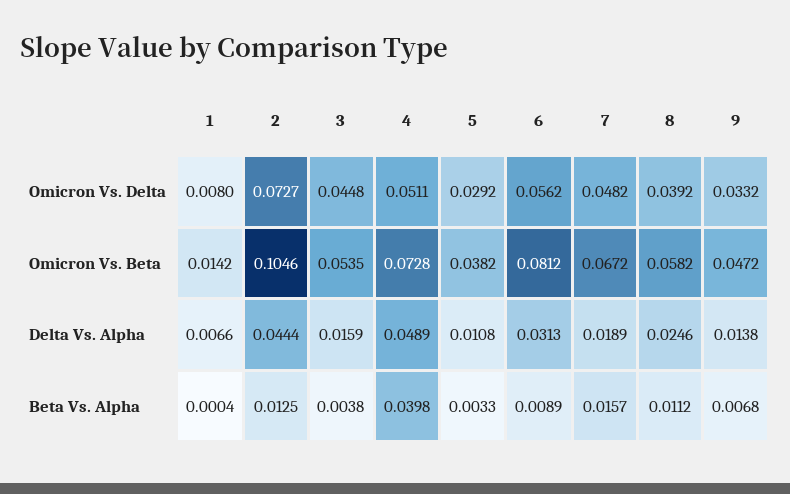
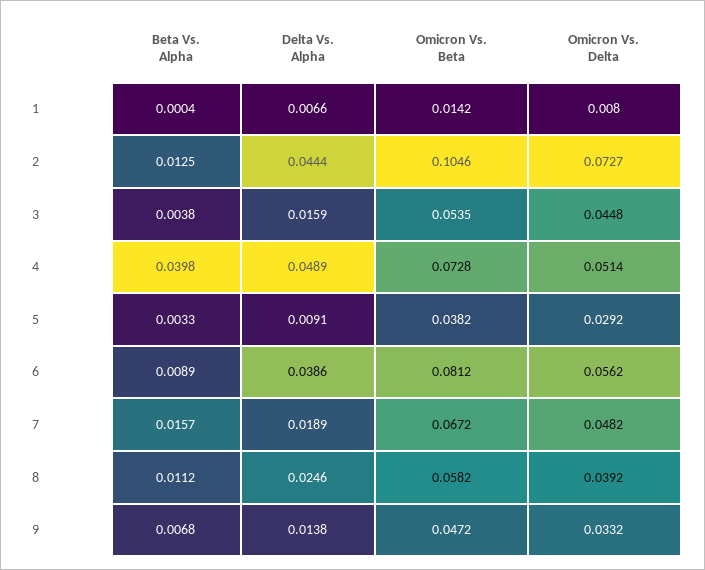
4, Omicron Vs. Delta: 0.0511 -> 0.0514
5, Delta Vs. Alpha: 0.0108 -> 0.0091
6, Delta Vs. Alpha: 0.0313 -> 0.0386

